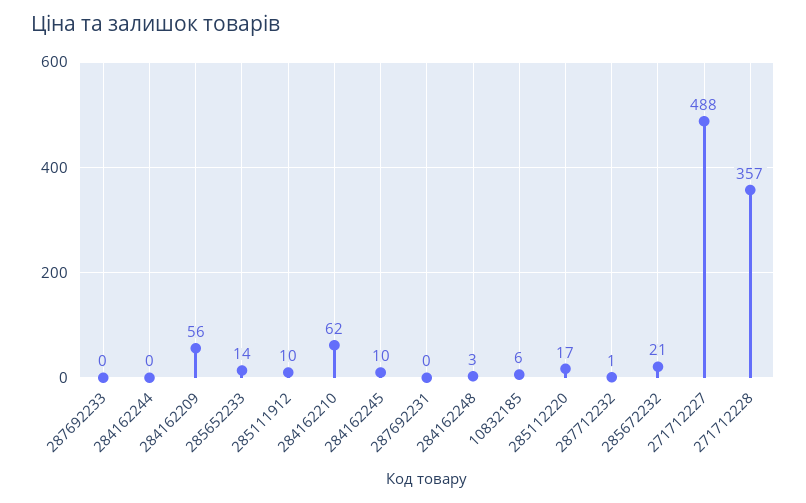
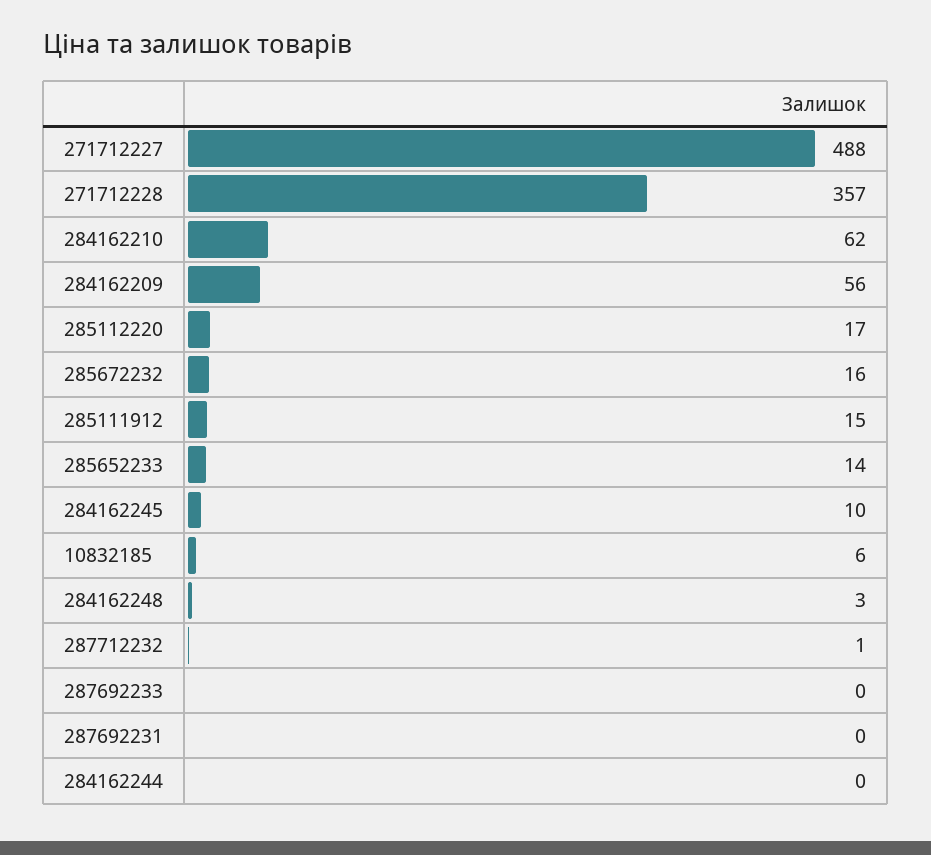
285111912: 10 -> 15
285672232: 21 -> 16

